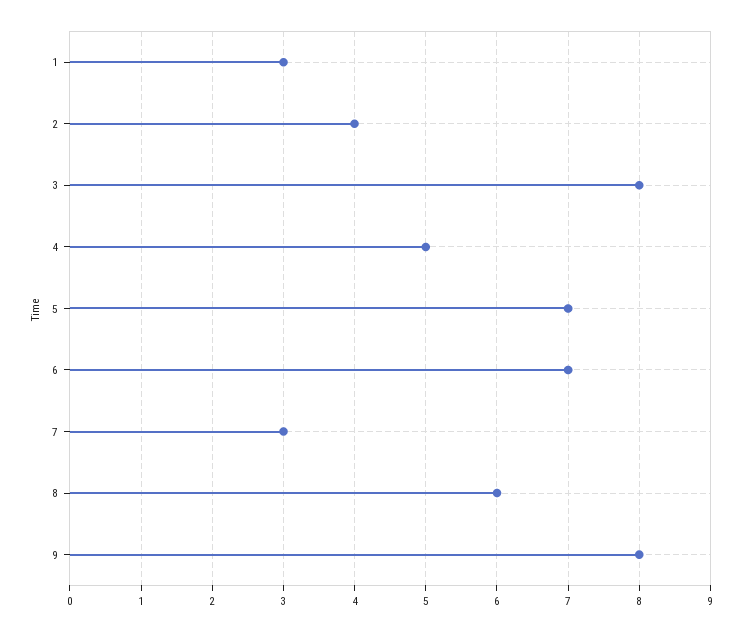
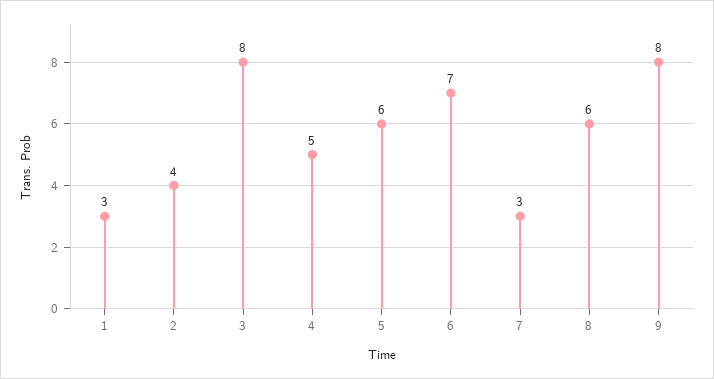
5: 7 -> 6

